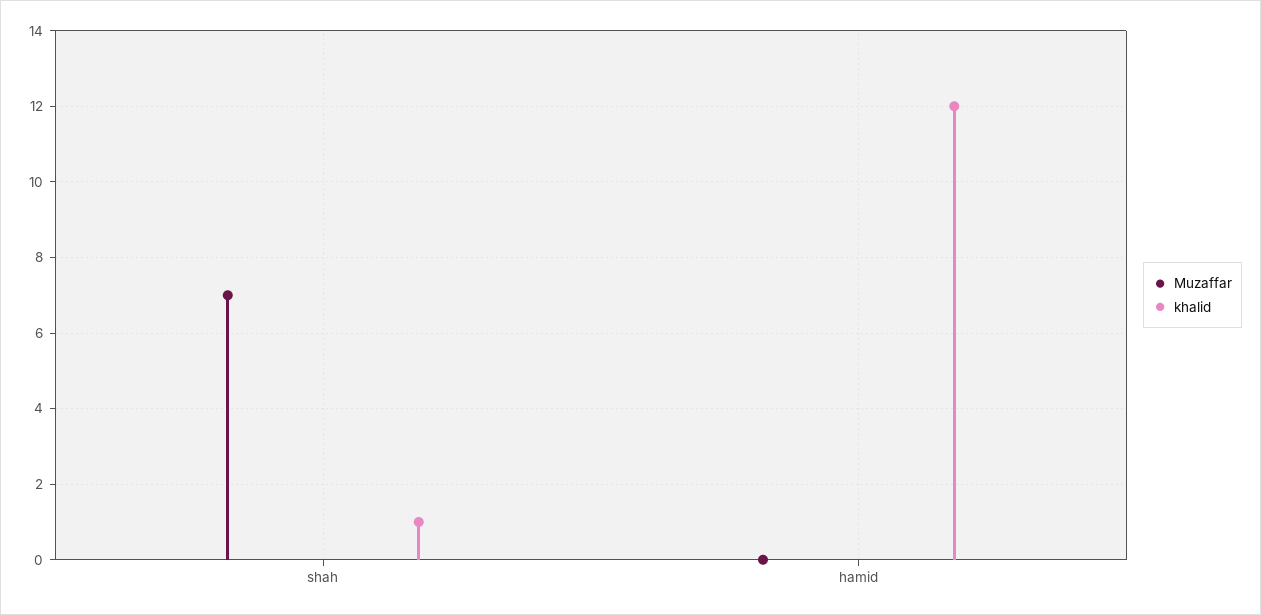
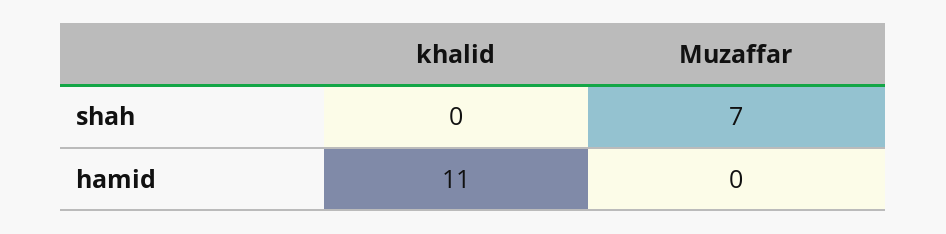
khalid, shah: 1 -> 0
khalid, hamid: 12 -> 11

